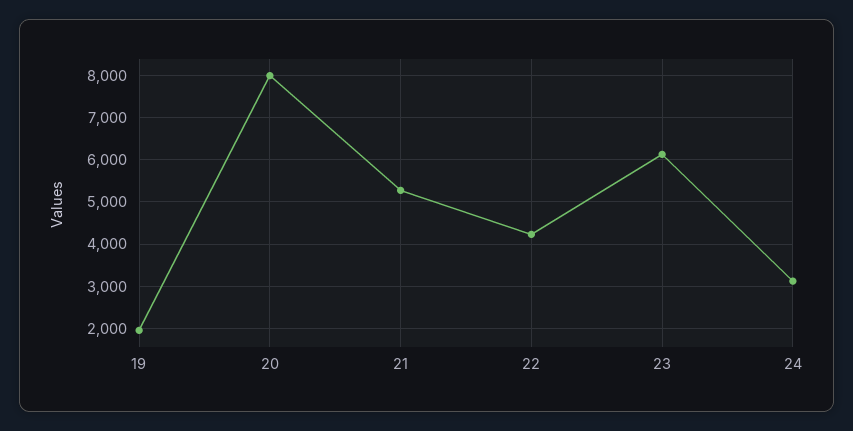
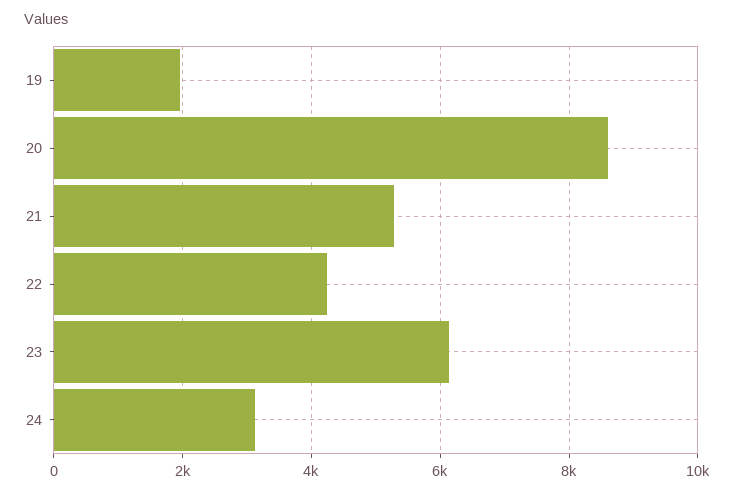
20: 8000 -> 8600

